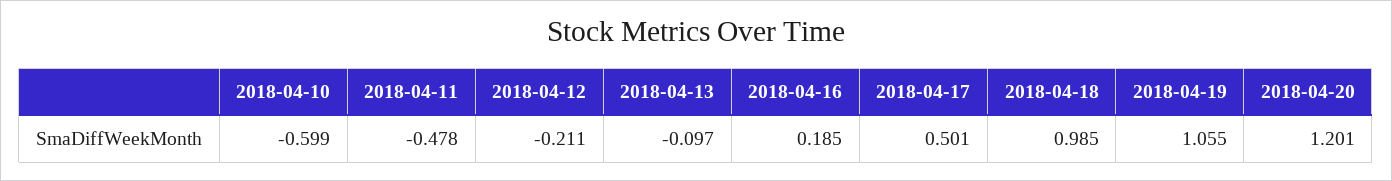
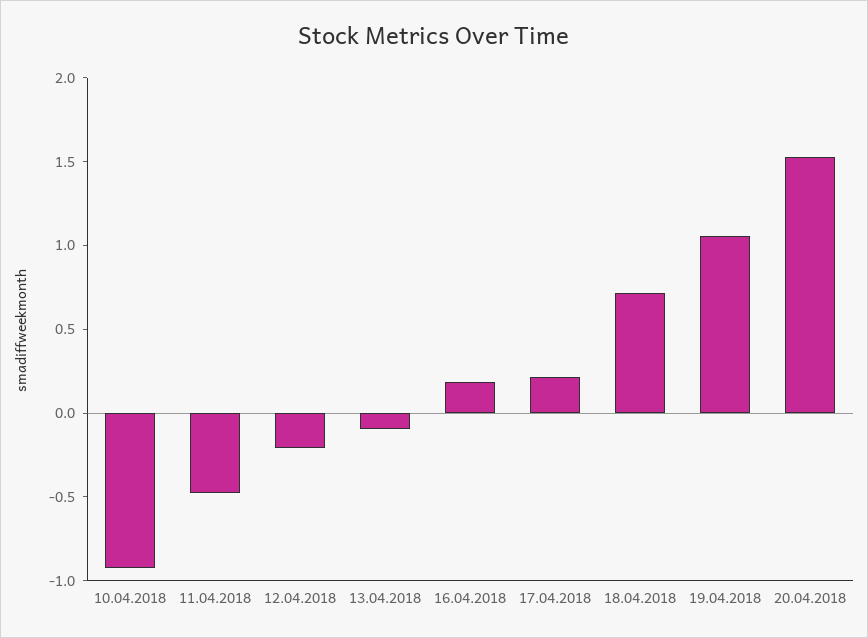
2018-04-10: -0.599 -> -0.9
2018-04-17: 0.501 -> 0.2
2018-04-18: 0.985 -> 0.7
2018-04-20: 1.201 -> 1.5

